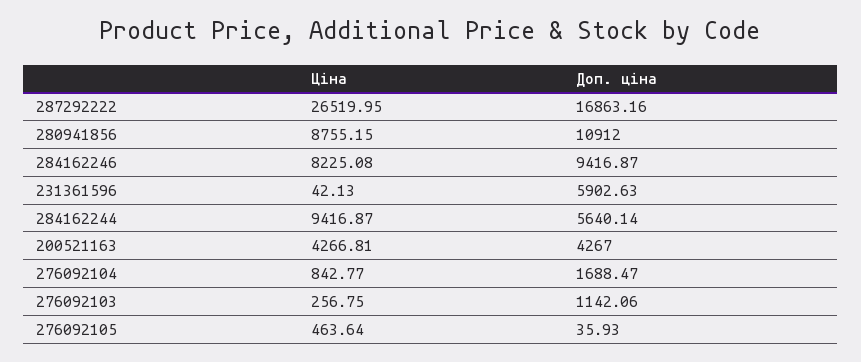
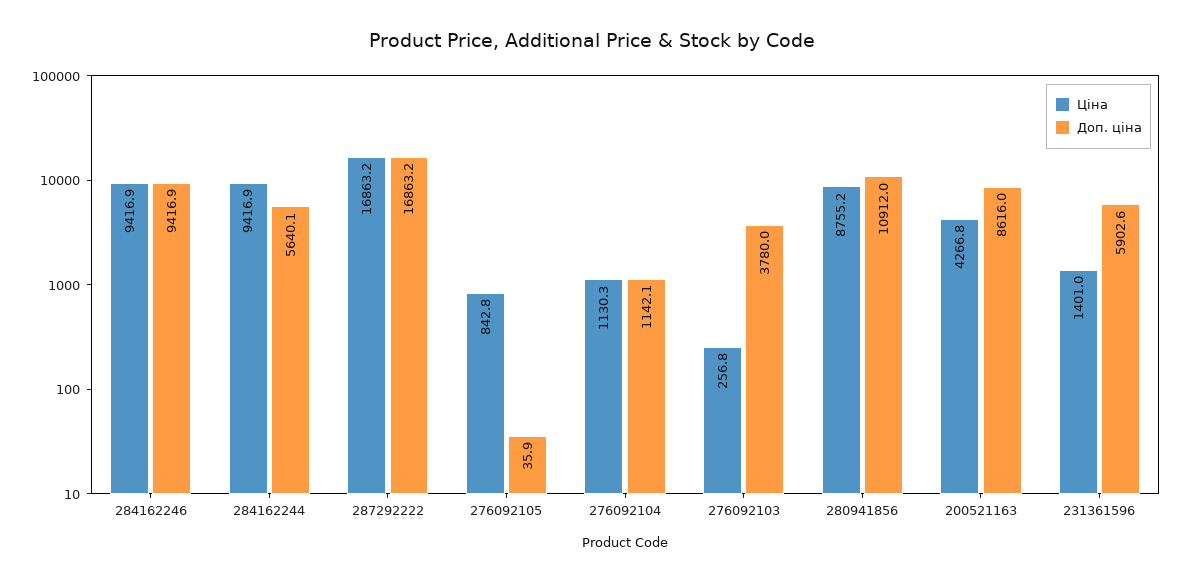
Ціна, 287292222: 26519.95 -> 16863.2
Ціна, 284162246: 8225.08 -> 9416.9
Ціна, 231361596: 42.13 -> 1401
Доп. ціна, 200521163: 4267 -> 8616
Ціна, 276092104: 842.77 -> 1130.3
Доп. ціна, 276092104: 1688.47 -> 1142.1
Доп. ціна, 276092103: 1142.06 -> 3780
Ціна, 276092105: 463.64 -> 842.8

